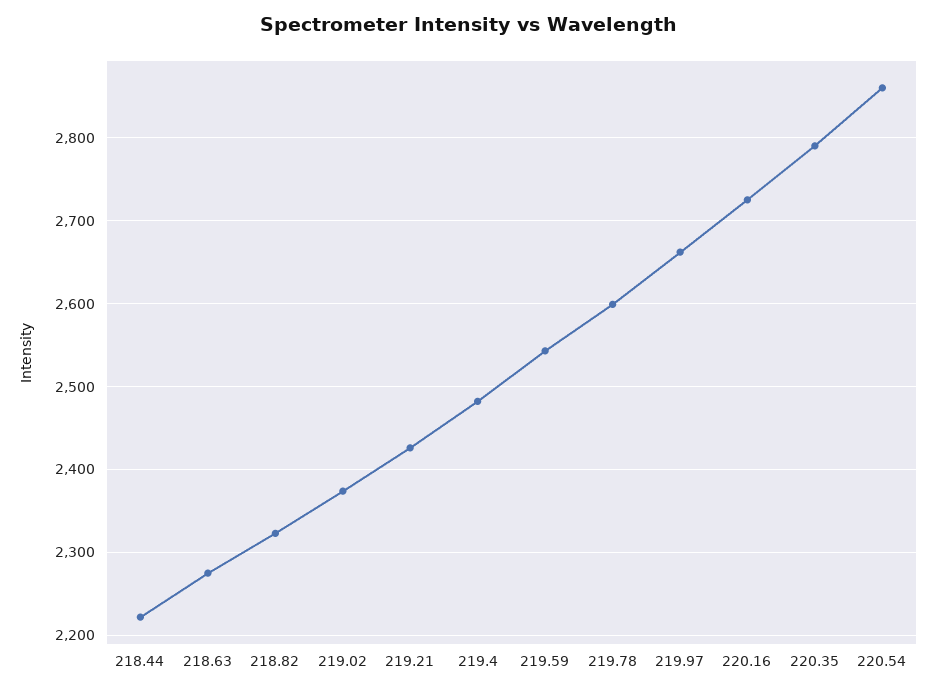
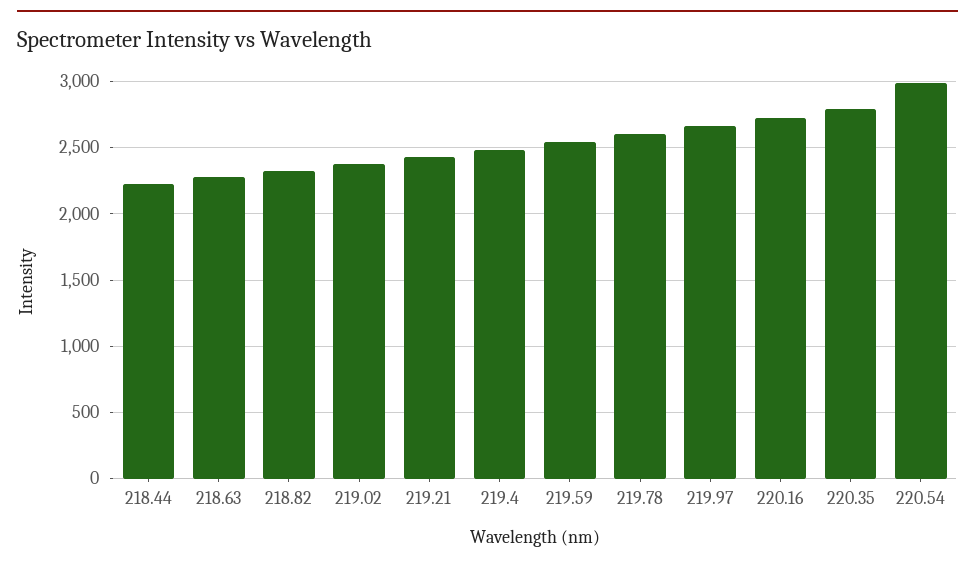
220.54: 2860 -> 3000

